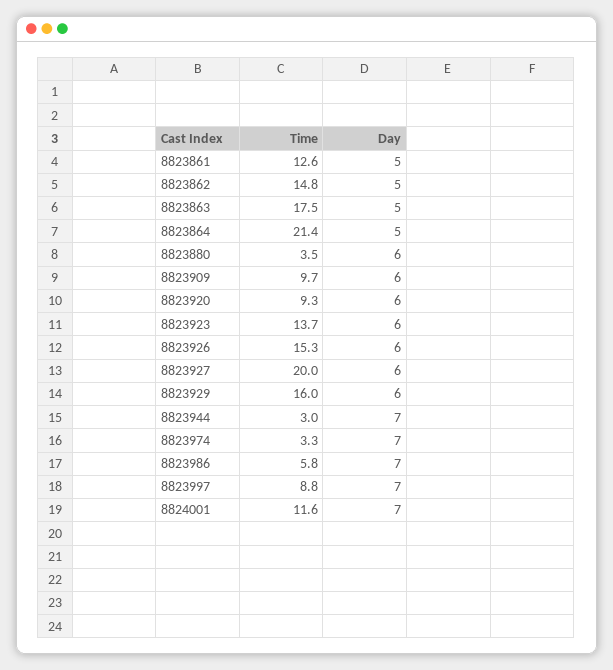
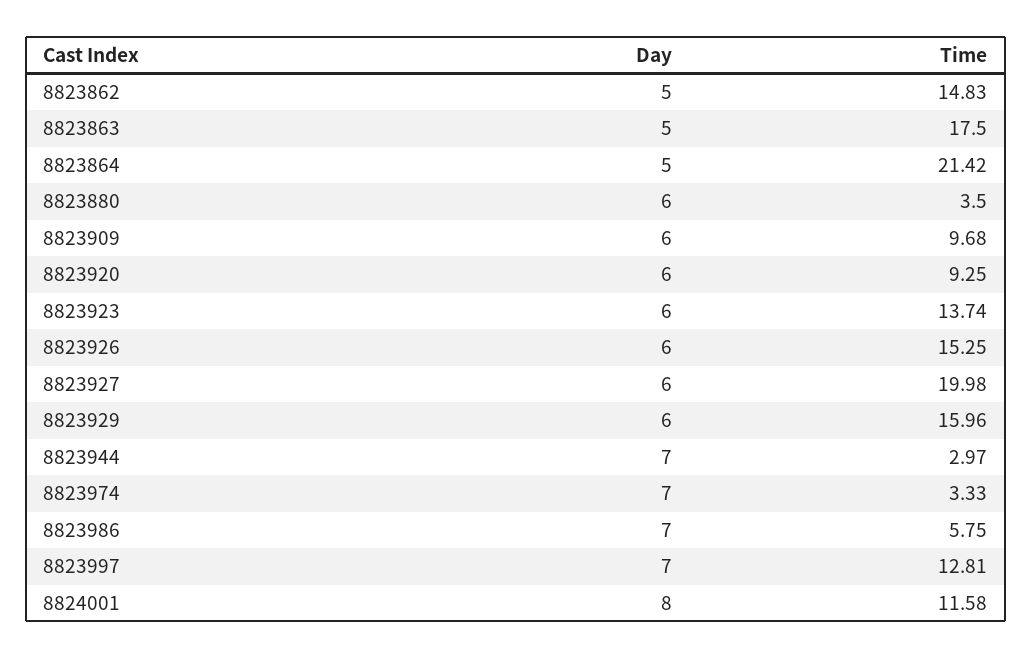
Time, 8823861: 12.6 -> none
Day, 8823861: 5 -> none
Time, 8823997: 8.8 -> 12.81
Day, 8824001: 7 -> 8

